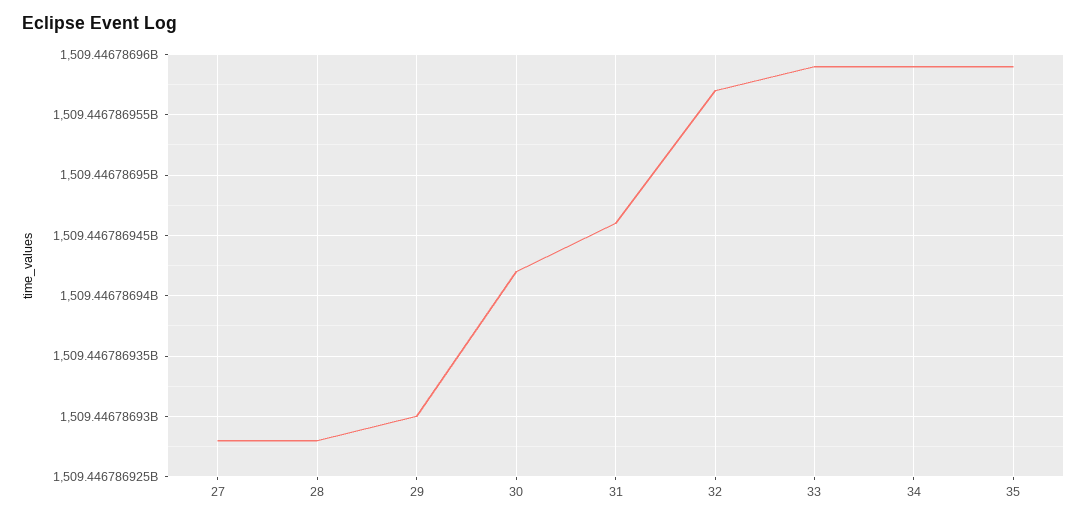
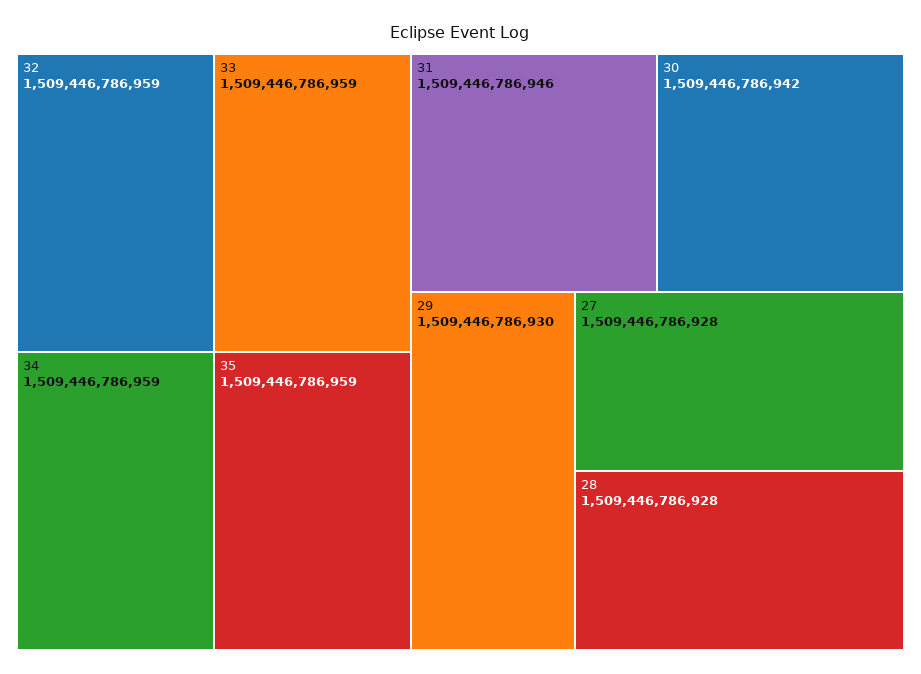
32: 1509446786957 -> 1509446786959

